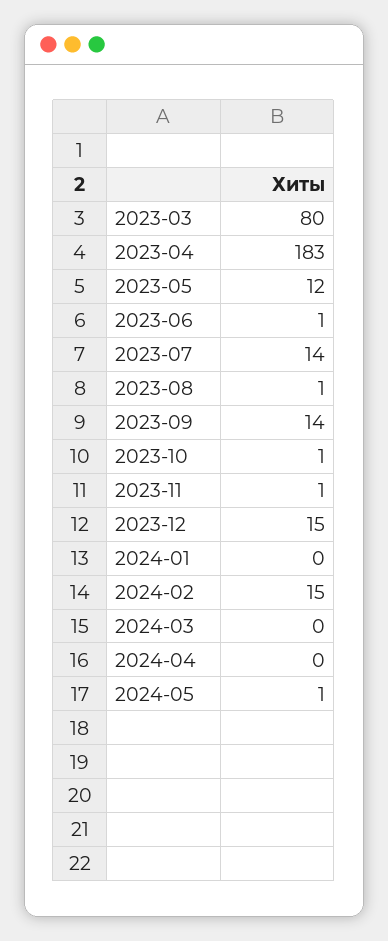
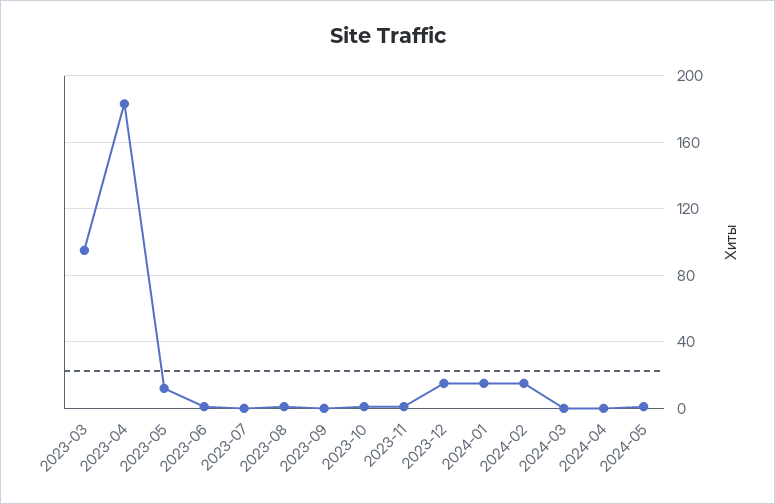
2023-03: 80 -> 95
2023-07: 14 -> 0
2023-09: 14 -> 0
2024-01: 0 -> 15

